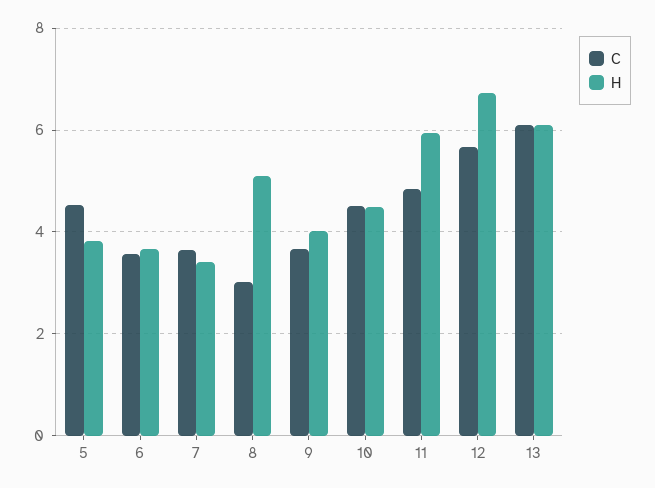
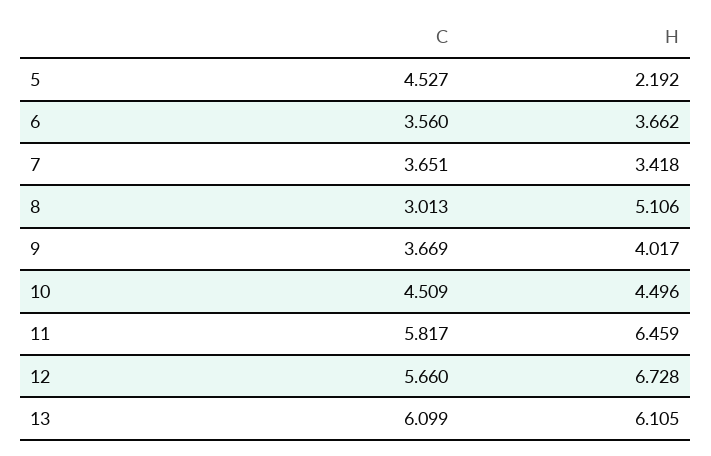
H, 5: 3.8 -> 2.192
C, 11: 4.8 -> 5.817
H, 11: 6 -> 6.459

